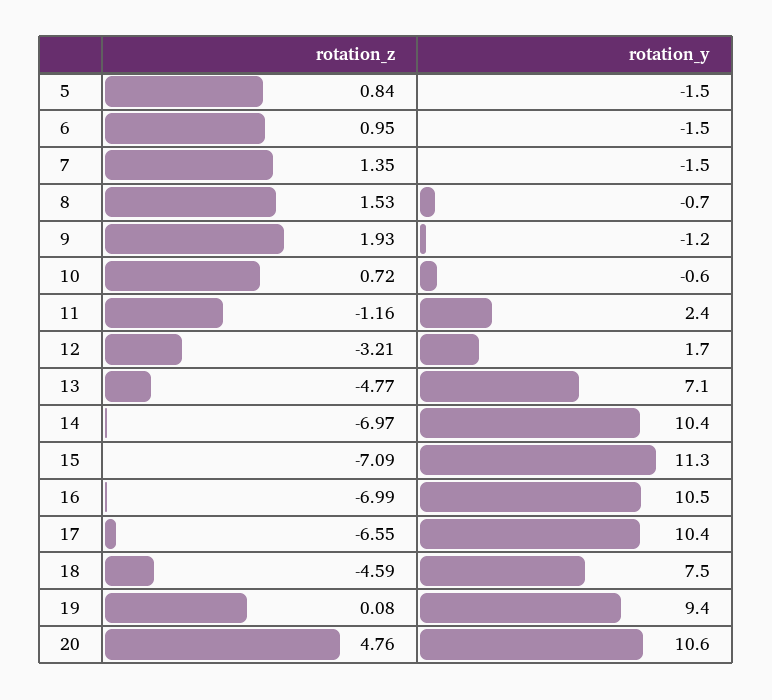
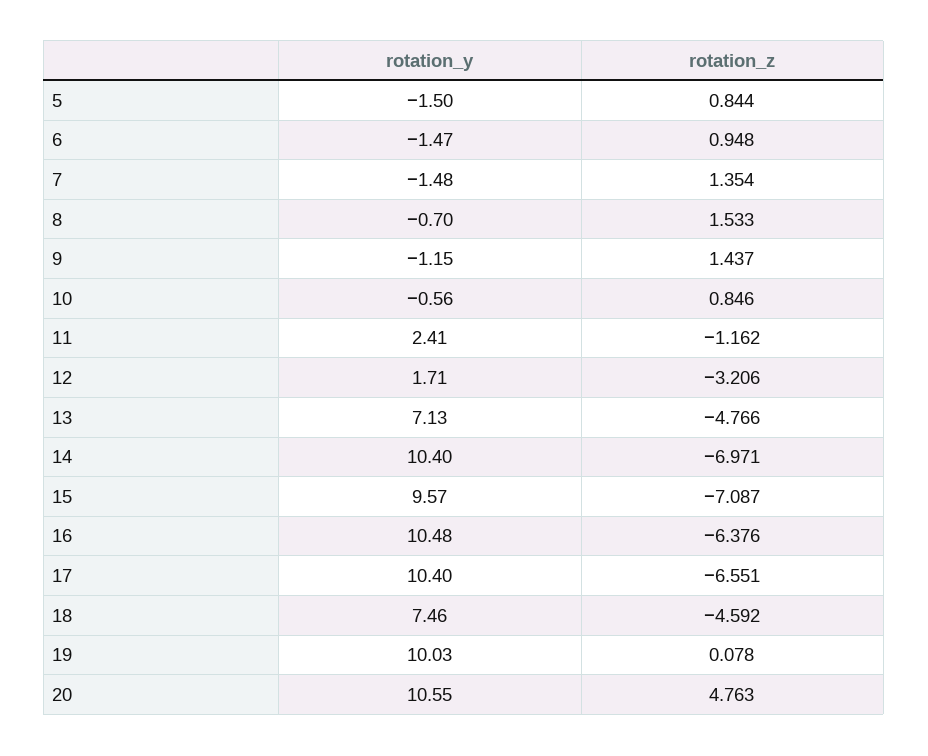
rotation_z, 9: 1.93 -> 1.437
rotation_z, 10: 0.72 -> 0.846
rotation_y, 15: 11.3 -> 9.57
rotation_z, 16: -6.99 -> -6.376
rotation_y, 19: 9.4 -> 10.03

